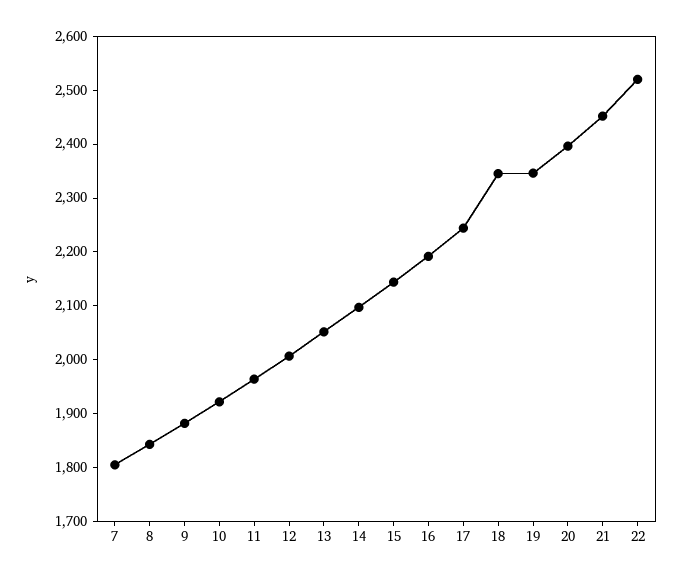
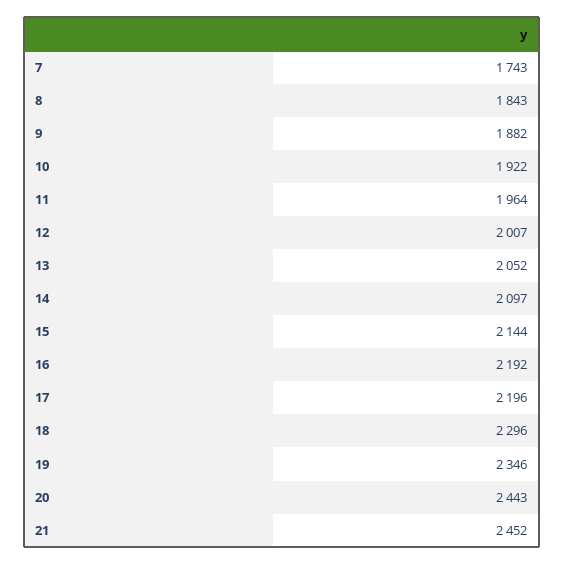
7: 1800 -> 1743
17: 2240 -> 2196
18: 2340 -> 2296
20: 2400 -> 2443
22: 2520 -> none

